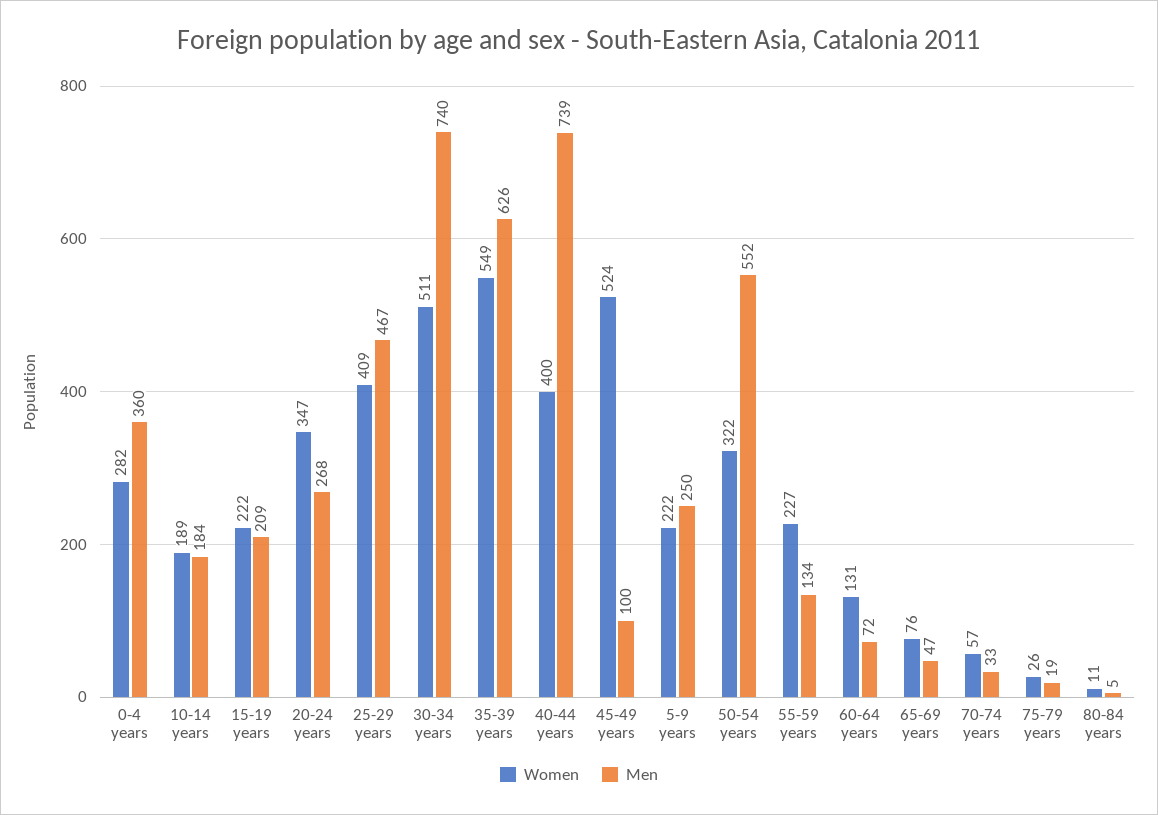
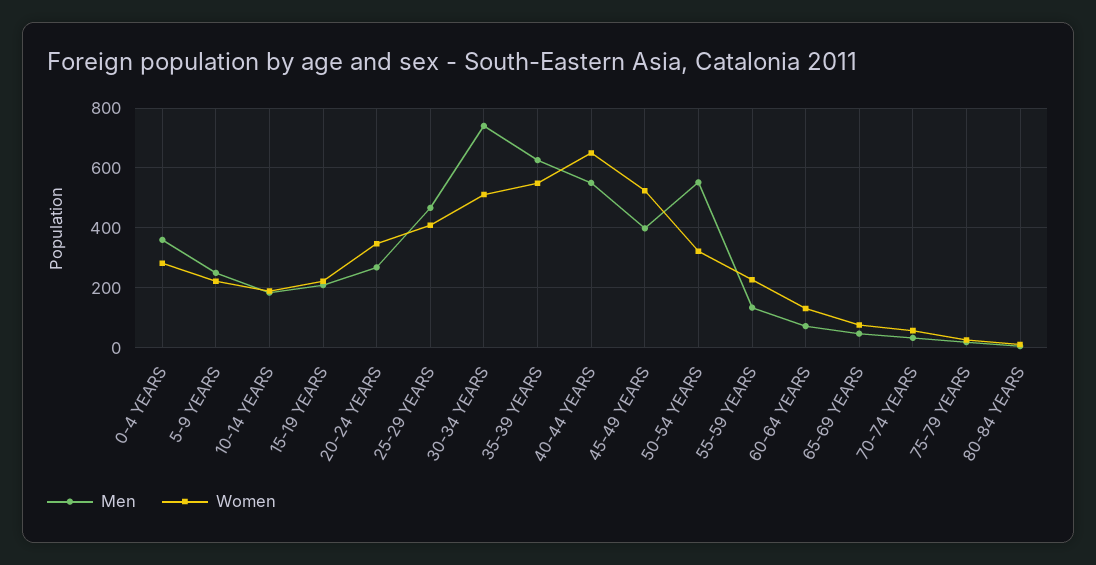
Women, 40-44 years: 400 -> 650
Men, 40-44 years: 739 -> 550
Men, 45-49 years: 100 -> 400

